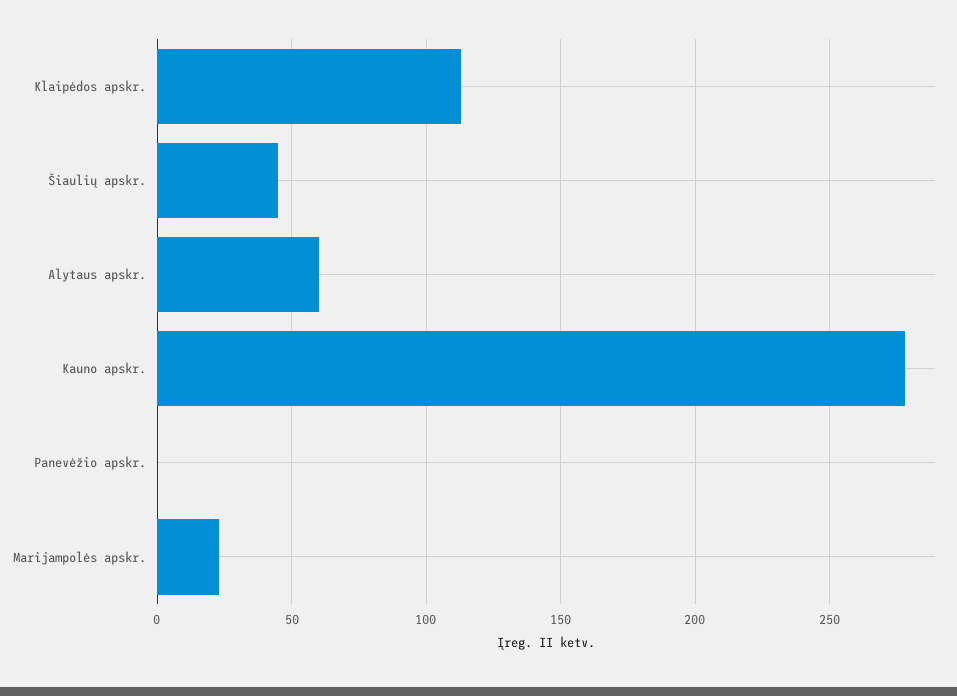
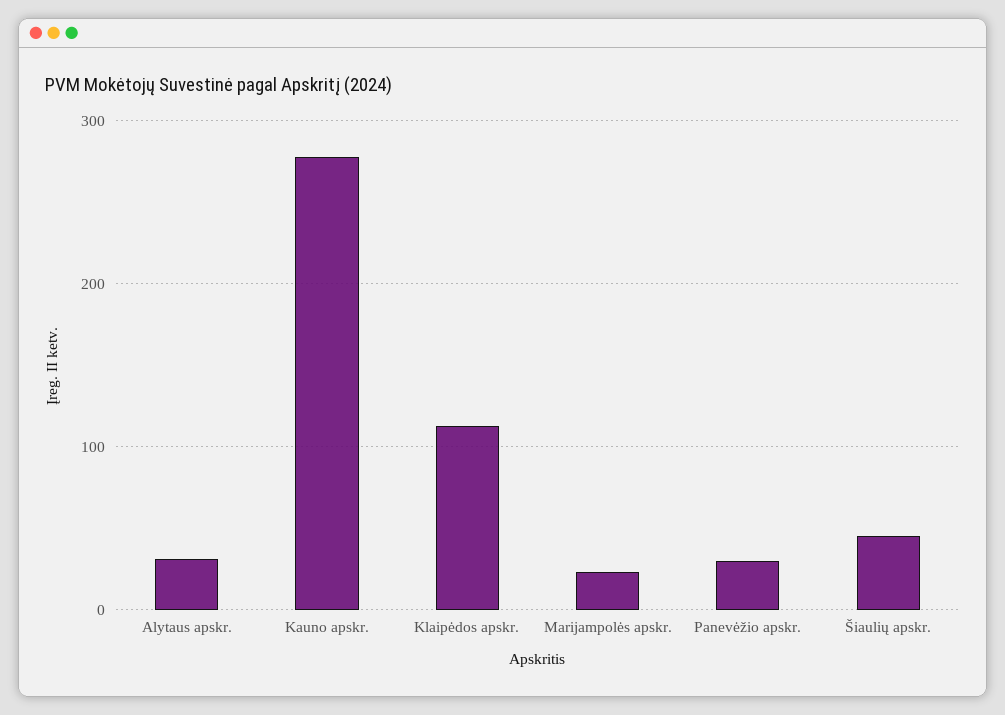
Alytaus apskr.: 60 -> 30
Panevėžio apskr.: 0 -> 30

